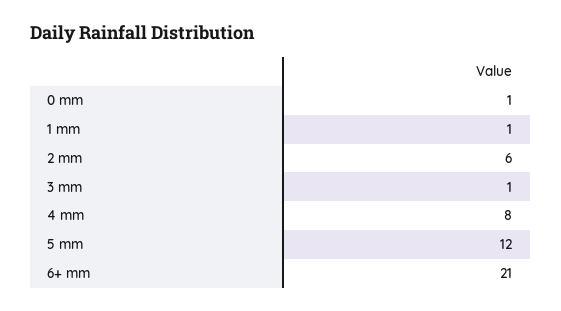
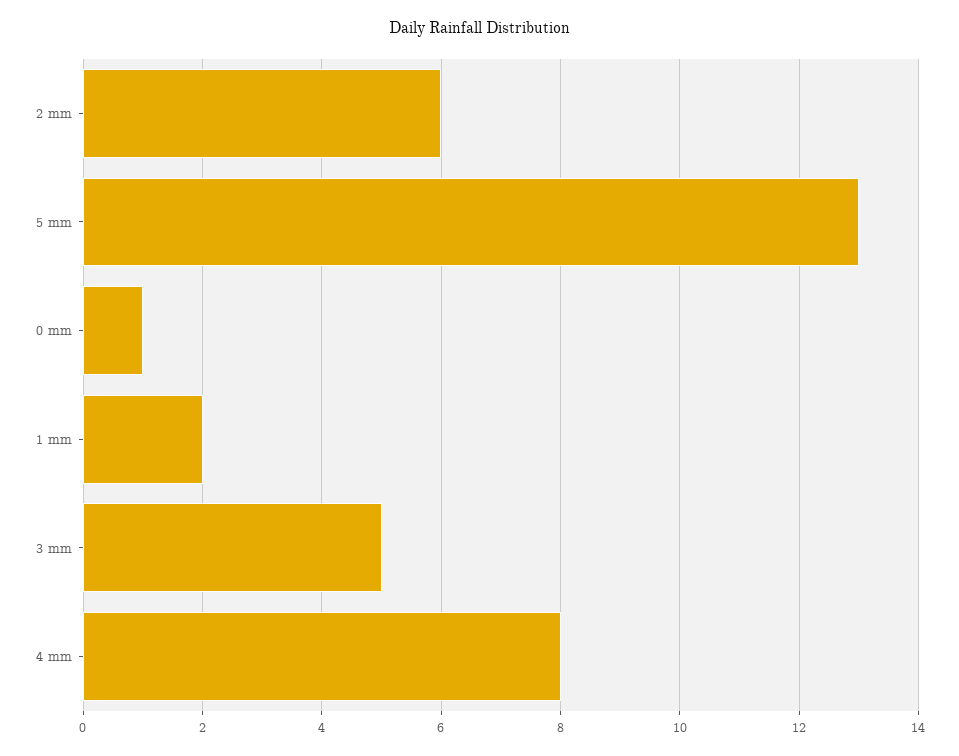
1 mm: 1 -> 2
3 mm: 1 -> 5
5 mm: 12 -> 13
6+ mm: 21 -> none

